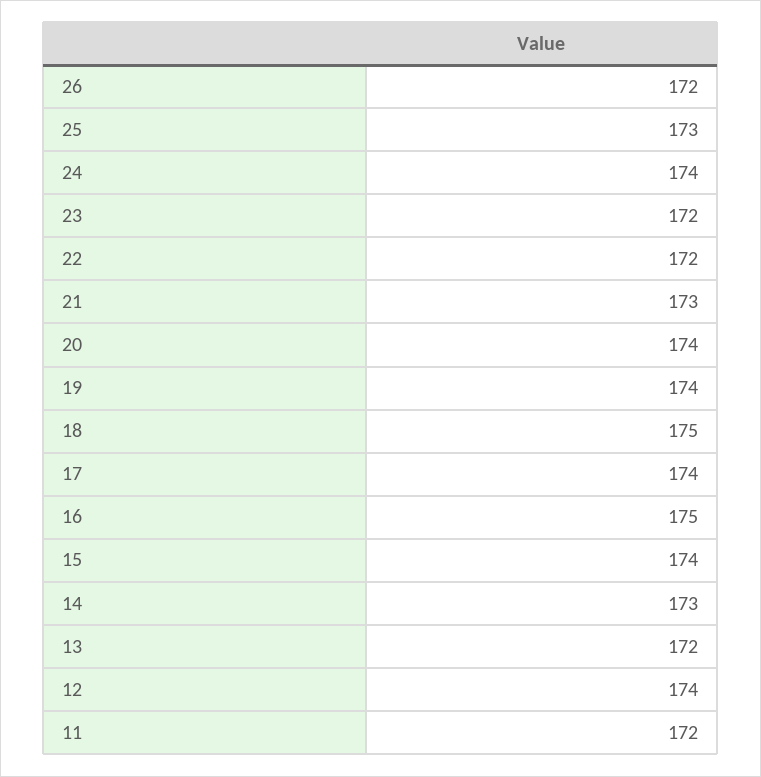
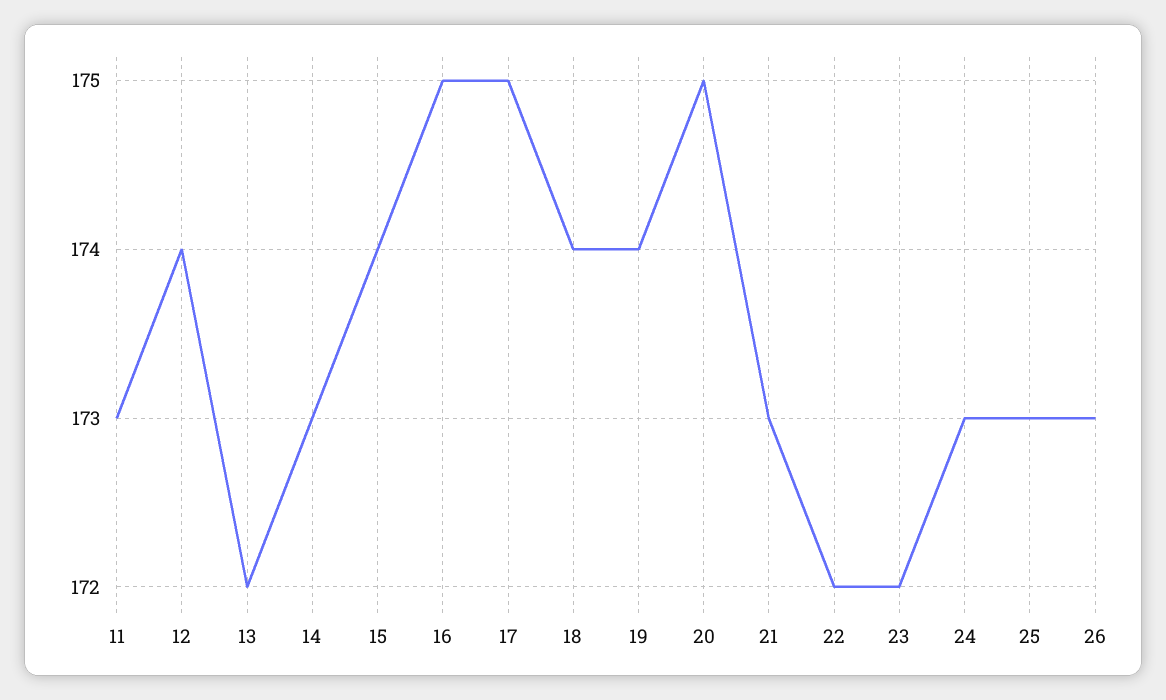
26: 172 -> 173
24: 174 -> 173
20: 174 -> 175
18: 175 -> 174
17: 174 -> 175
11: 172 -> 173

